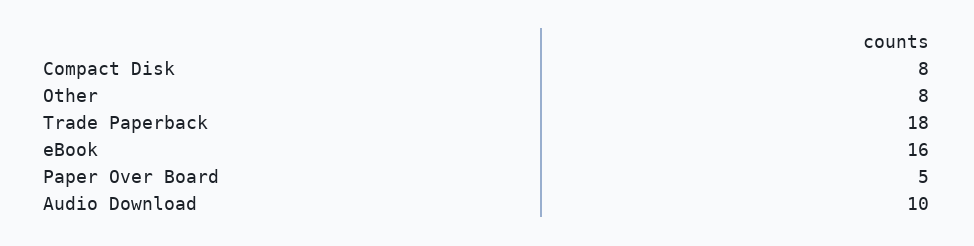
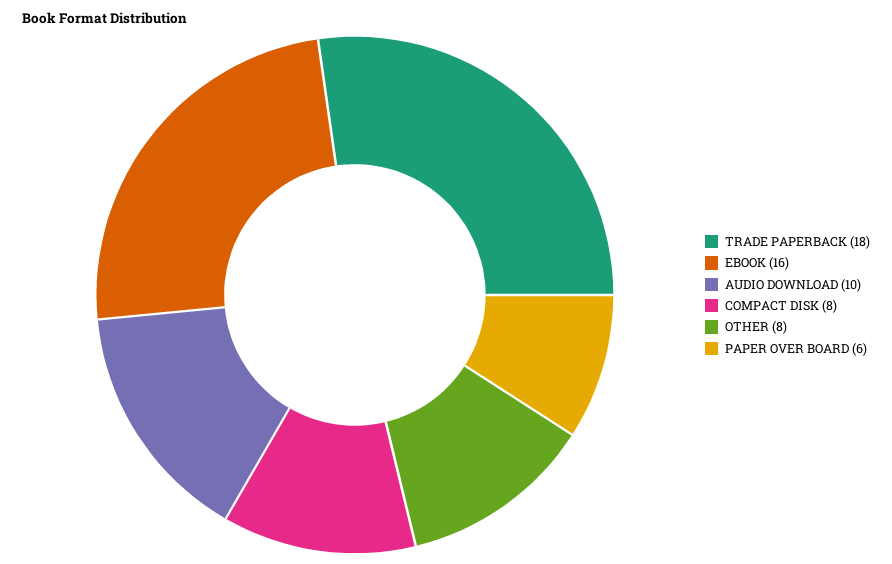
Paper Over Board: 5 -> 6

